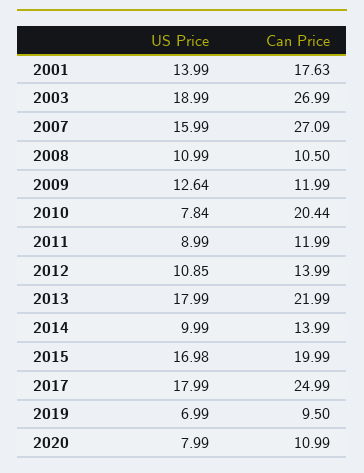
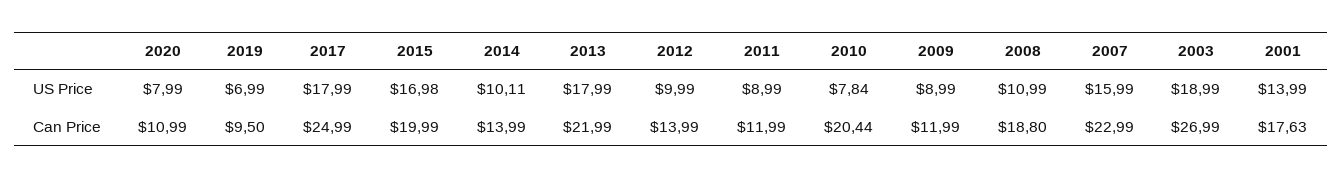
Can Price, 2007: 27.09 -> 22.99
Can Price, 2008: 10.5 -> 18.8
US Price, 2009: 12.64 -> 8.99
US Price, 2012: 10.85 -> 9.99
US Price, 2014: 9.99 -> 10.11

